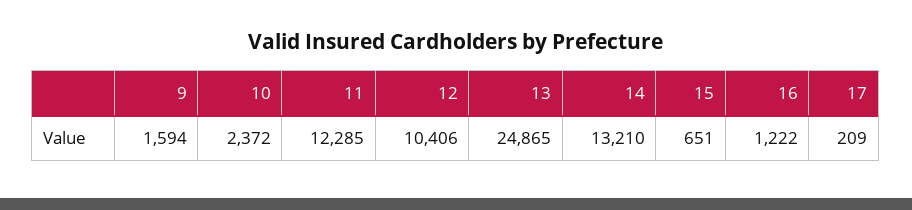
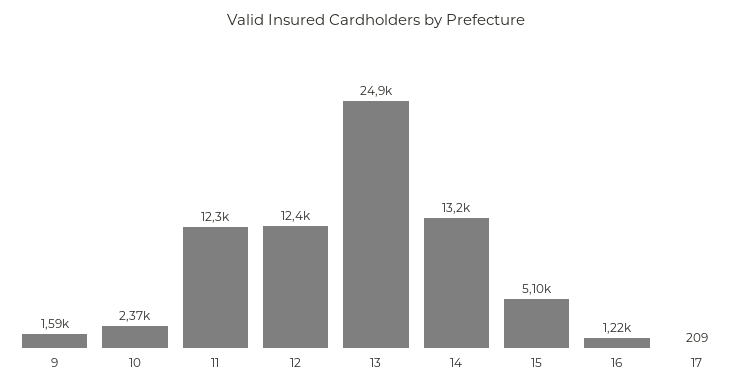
12: 10406 -> 12400
15: 651 -> 5100

